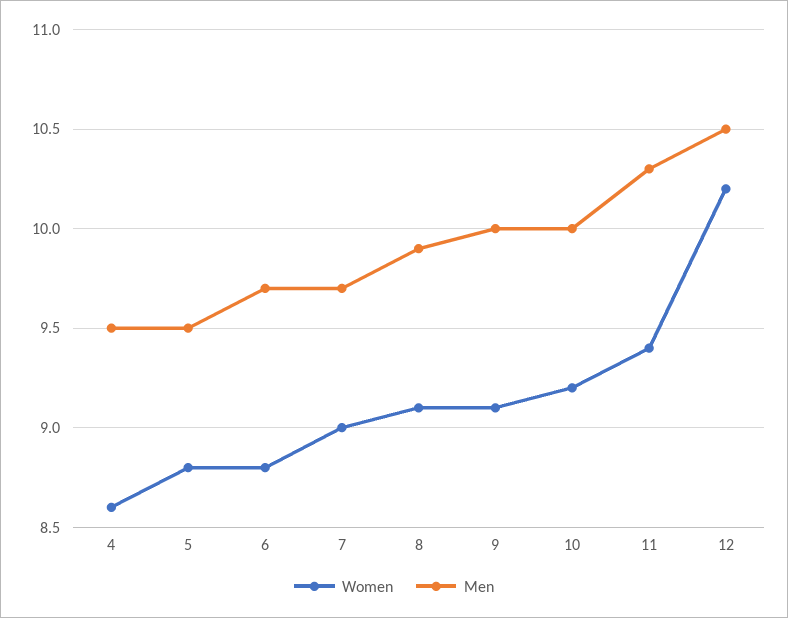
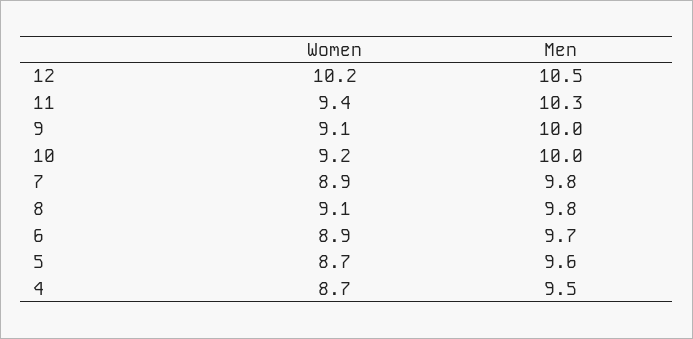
Women, 4: 8.6 -> 8.7
Women, 5: 8.8 -> 8.7
Men, 5: 9.5 -> 9.6
Women, 6: 8.8 -> 8.9
Women, 7: 9 -> 8.9
Men, 7: 9.7 -> 9.8
Men, 8: 9.9 -> 9.8

